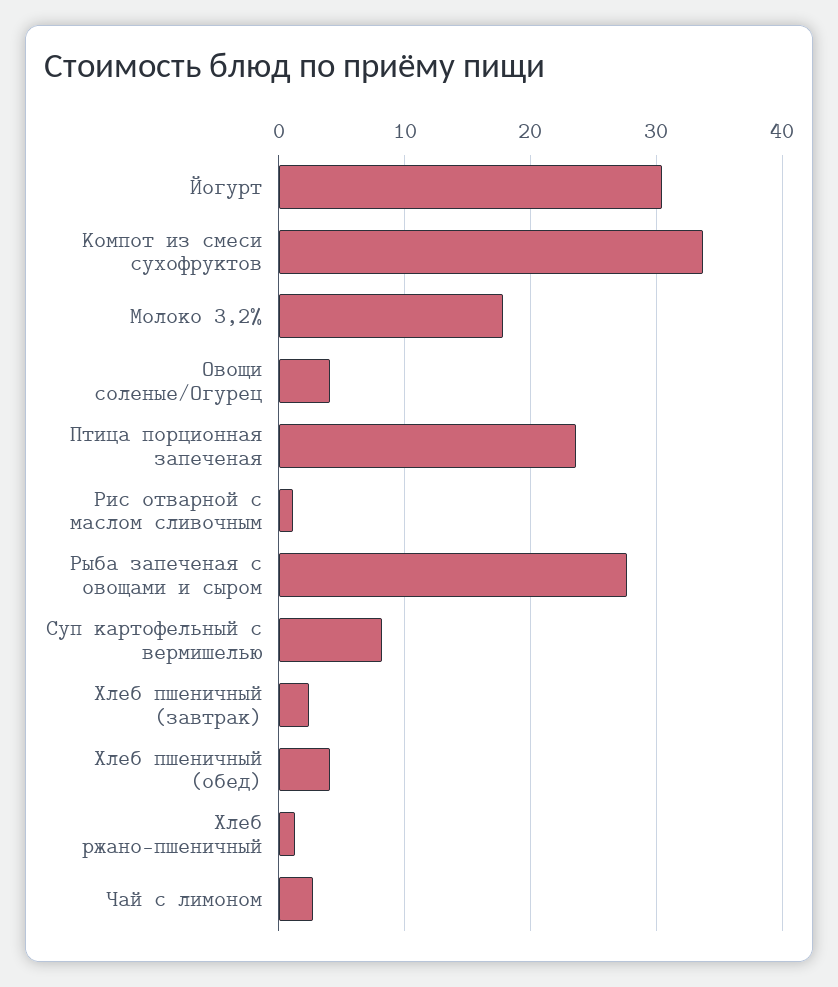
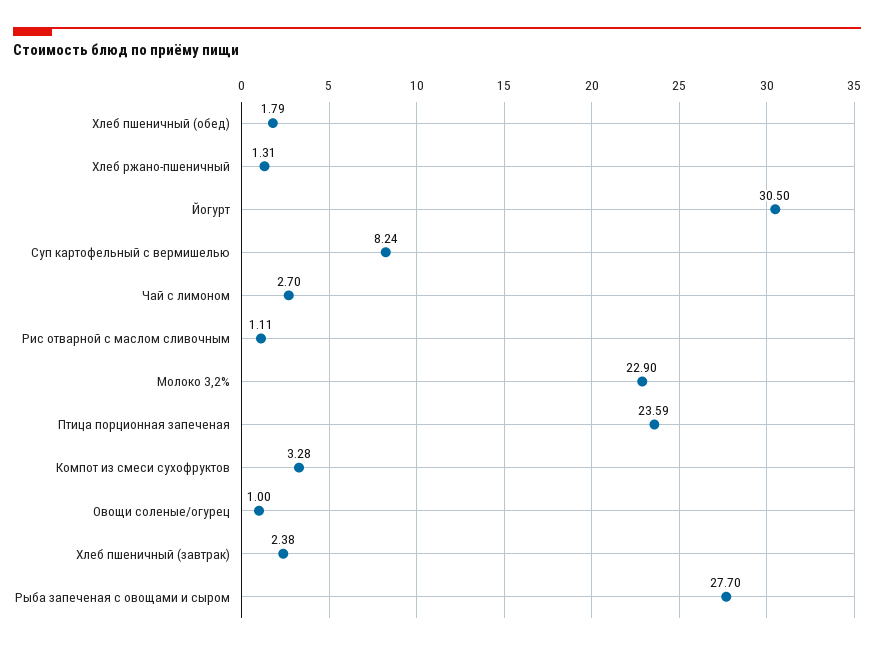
Компот из смеси сухофруктов: 34 -> 3.28
Молоко 3,2%: 18 -> 22.9
Овощи соленые/Огурец: 4 -> 1
Хлеб пшеничный (обед): 4 -> 1.79

